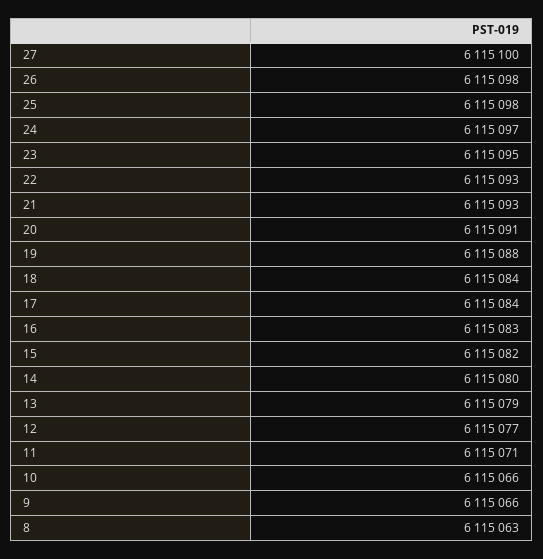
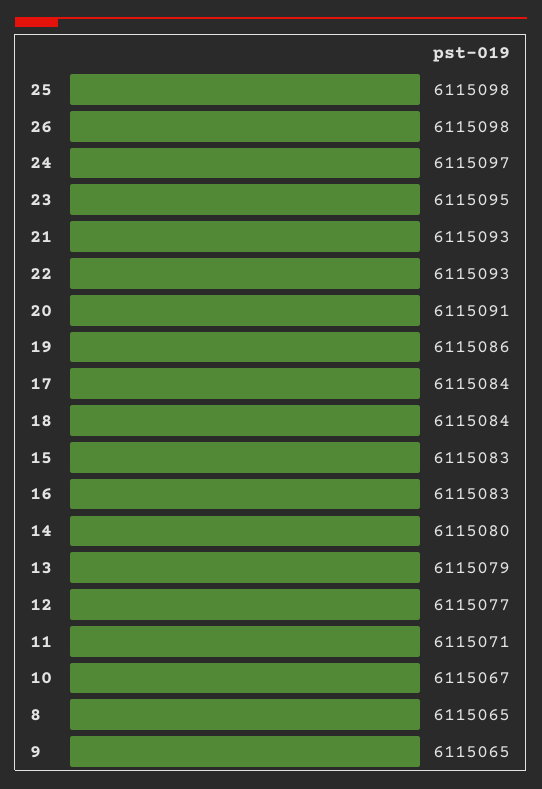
27: 6115100 -> none
19: 6115088 -> 6115086
15: 6115082 -> 6115083
10: 6115066 -> 6115067
9: 6115066 -> 6115065
8: 6115063 -> 6115065

